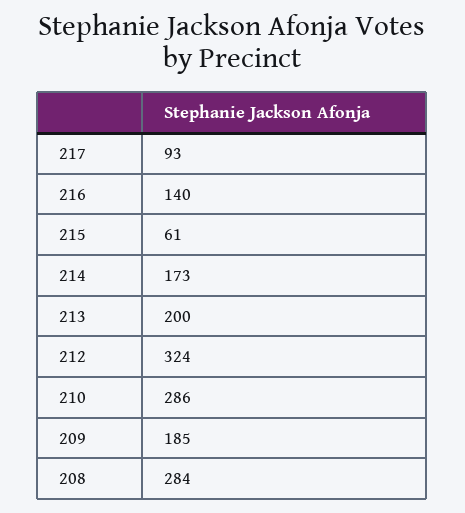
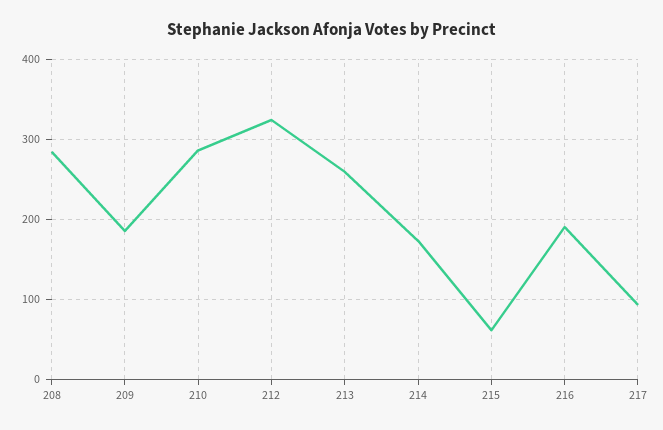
216: 140 -> 190
213: 200 -> 260

